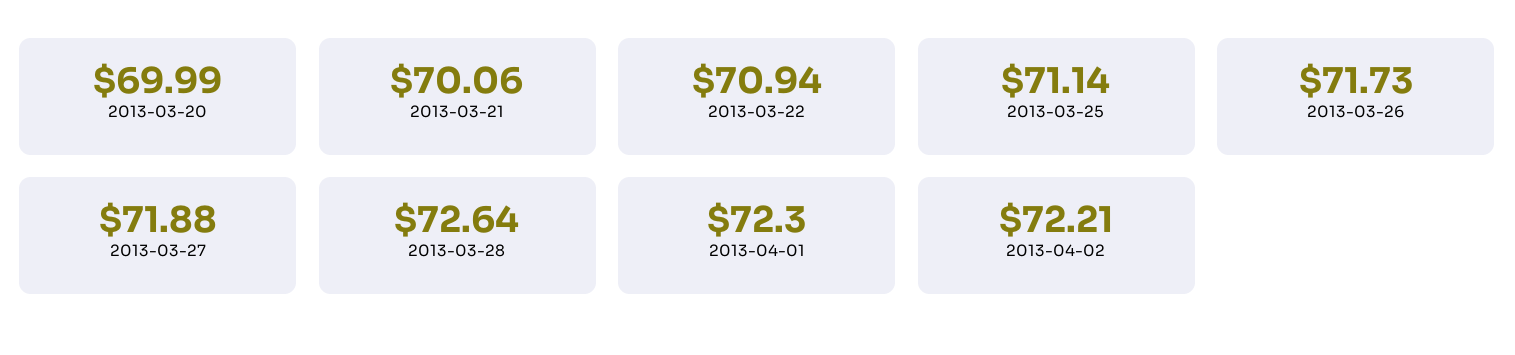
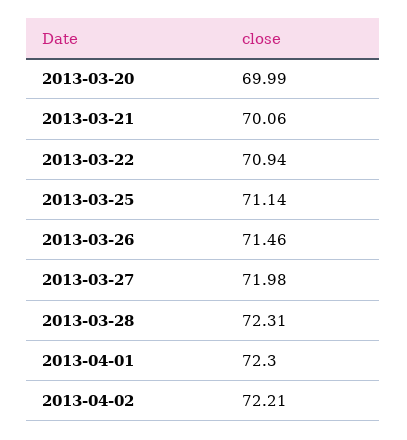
2013-03-26: 71.73 -> 71.46
2013-03-27: 71.88 -> 71.98
2013-03-28: 72.64 -> 72.31

